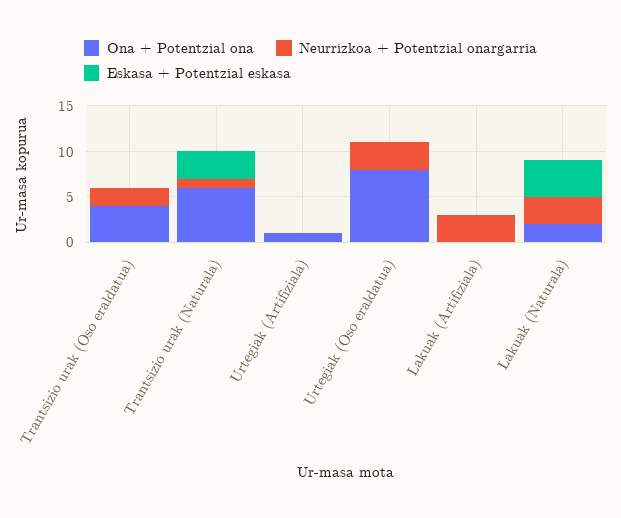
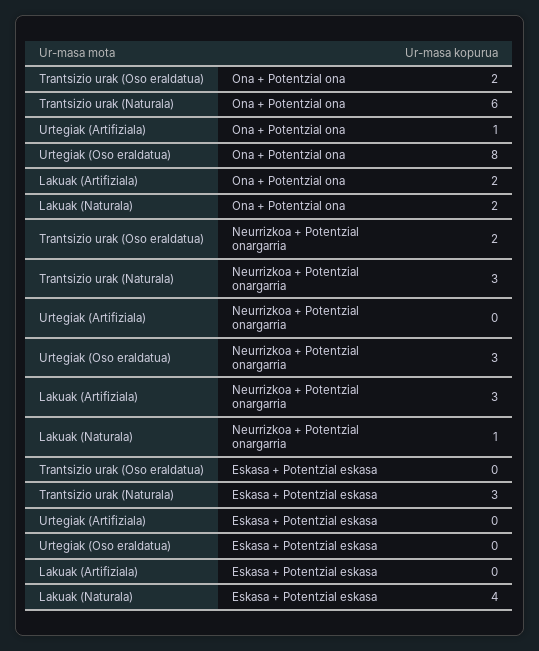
Ona + Potentzial ona, Trantsizio urak (Oso eraldatua): 4 -> 2
Neurrizkoa + Potentzial onargarria, Trantsizio urak (Naturala): 1 -> 3
Ona + Potentzial ona, Lakuak (Artifiziala): 0 -> 2
Neurrizkoa + Potentzial onargarria, Lakuak (Naturala): 3 -> 1

